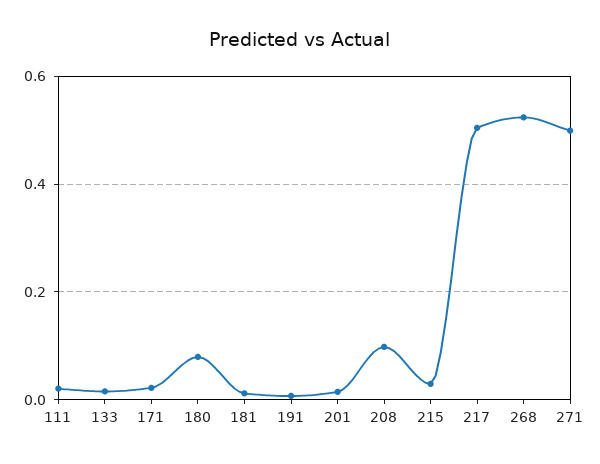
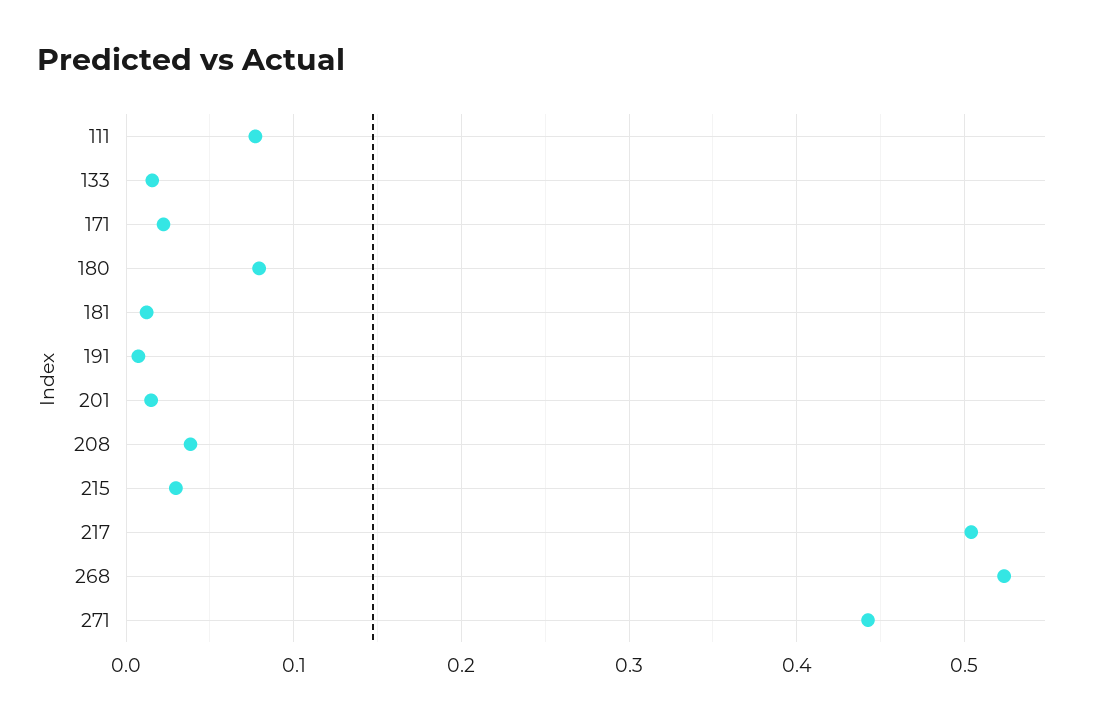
111: 0.02 -> 0.08
208: 0.1 -> 0.04
271: 0.5 -> 0.44

